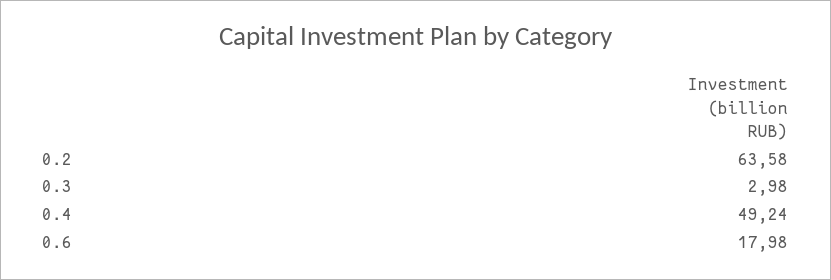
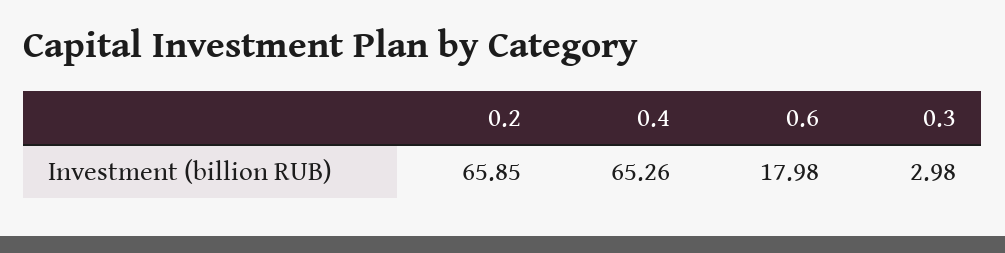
0.2: 63.58 -> 65.85
0.4: 49.24 -> 65.26

